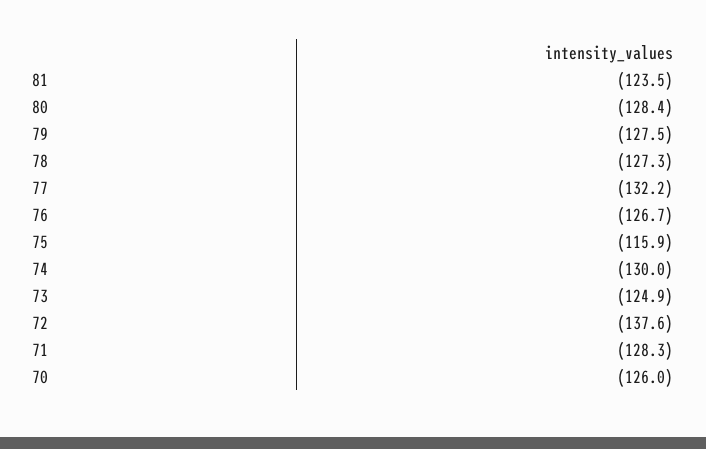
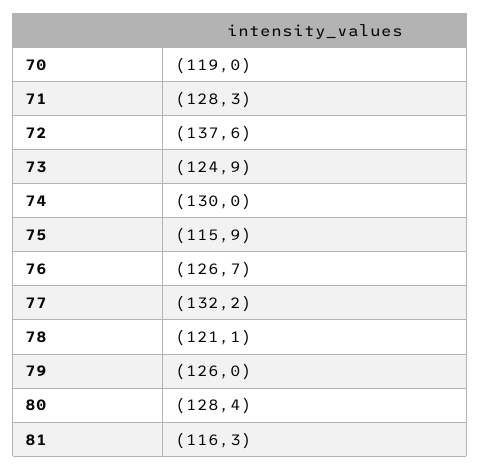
81: -123.5 -> -116.3
79: -127.5 -> -126
78: -127.3 -> -121.1
70: -126 -> -119

